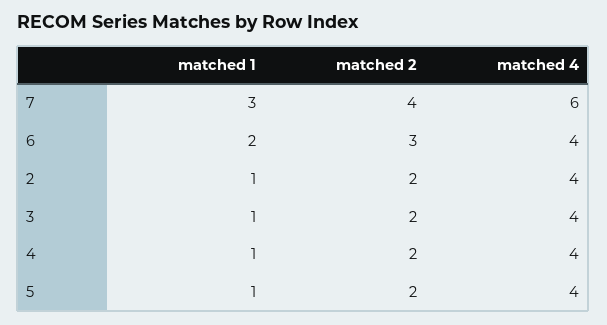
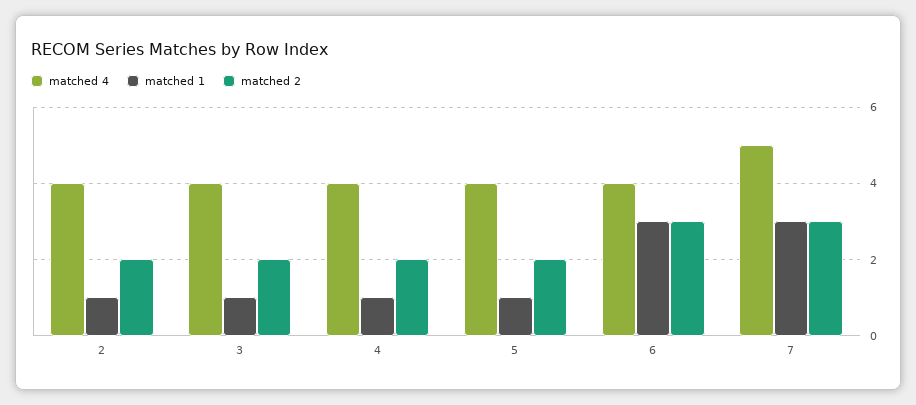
matched 2, 7: 4 -> 3
matched 4, 7: 6 -> 5
matched 1, 6: 2 -> 3

